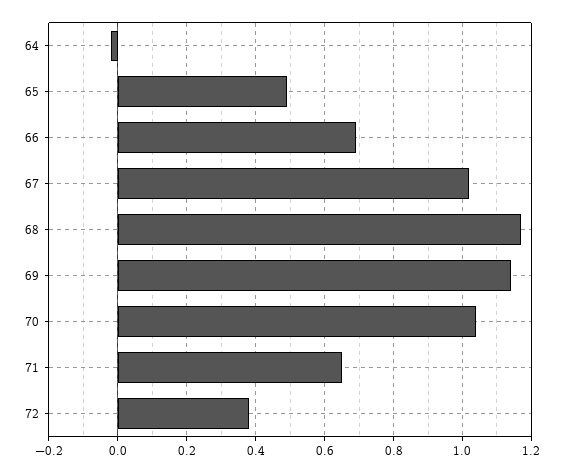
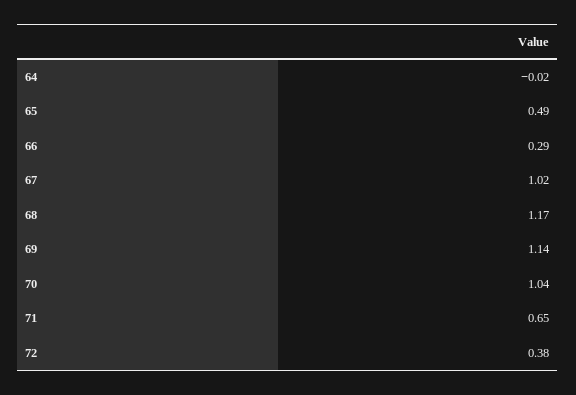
66: 0.7 -> 0.29

